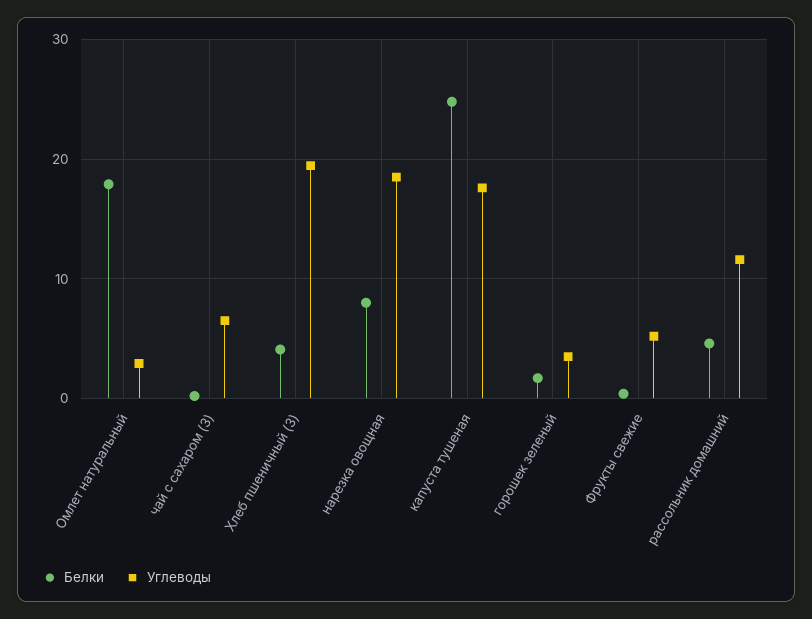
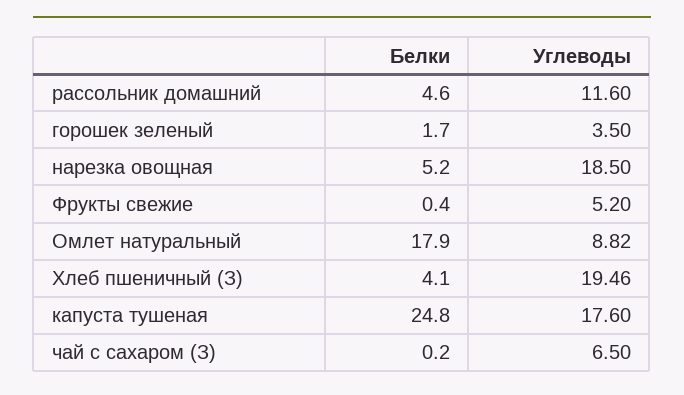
Углеводы, Омлет натуральный: 3 -> 8.82
Белки, нарезка овощная: 8 -> 5.2

